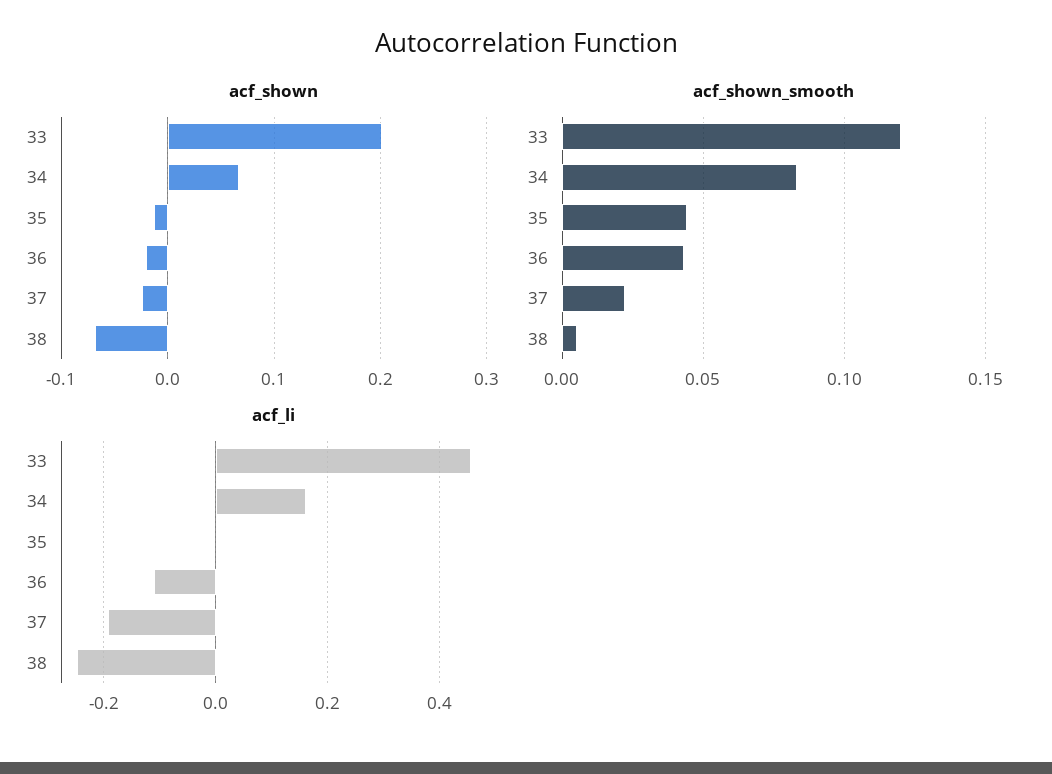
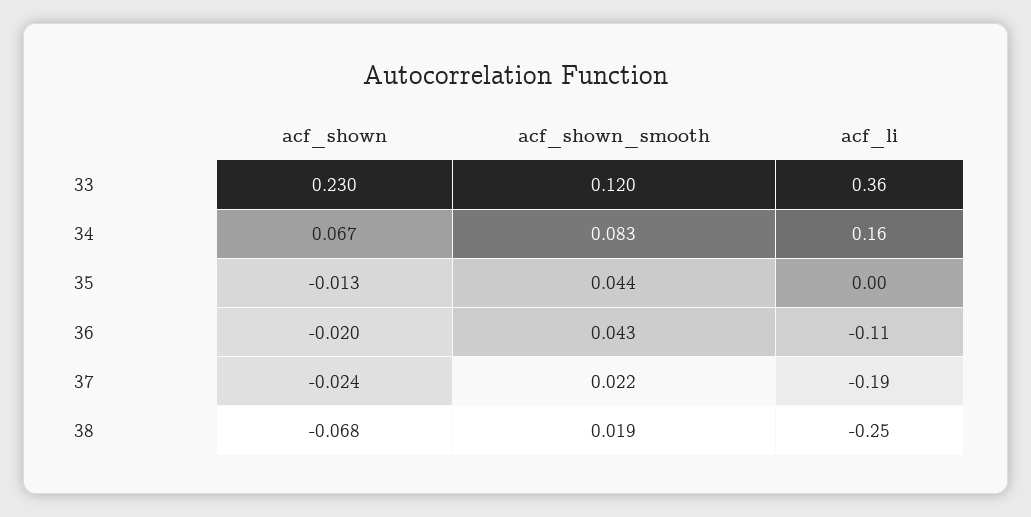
acf_shown, 33: 0.2 -> 0.23
acf_shown_smooth, 38: 0.005 -> 0.019
acf_li, 33: 0.46 -> 0.36

